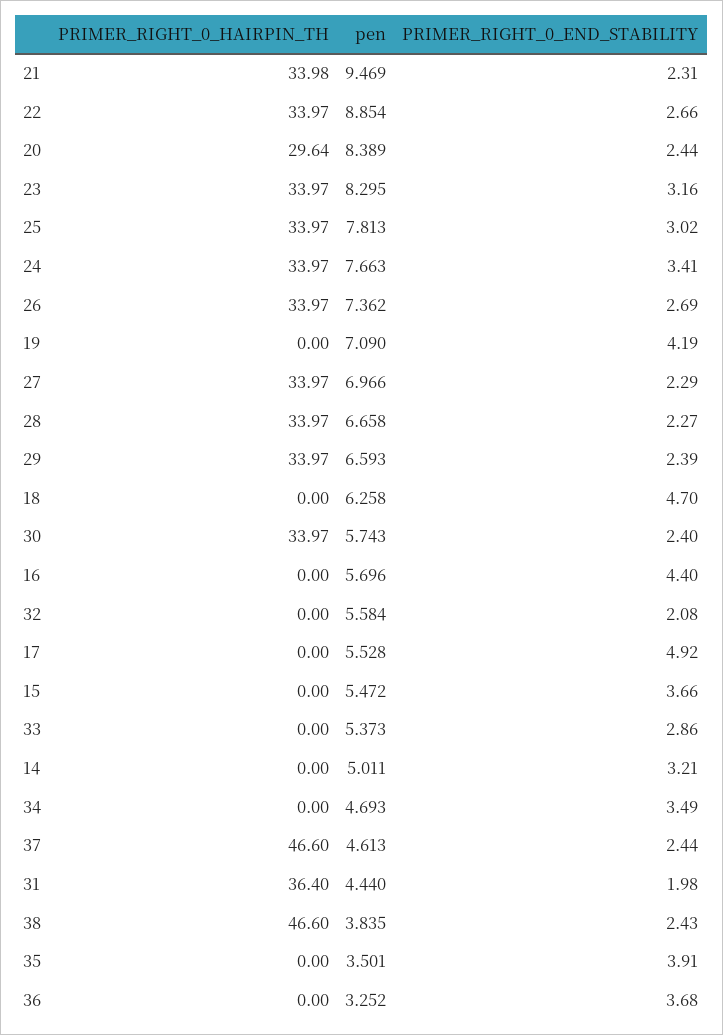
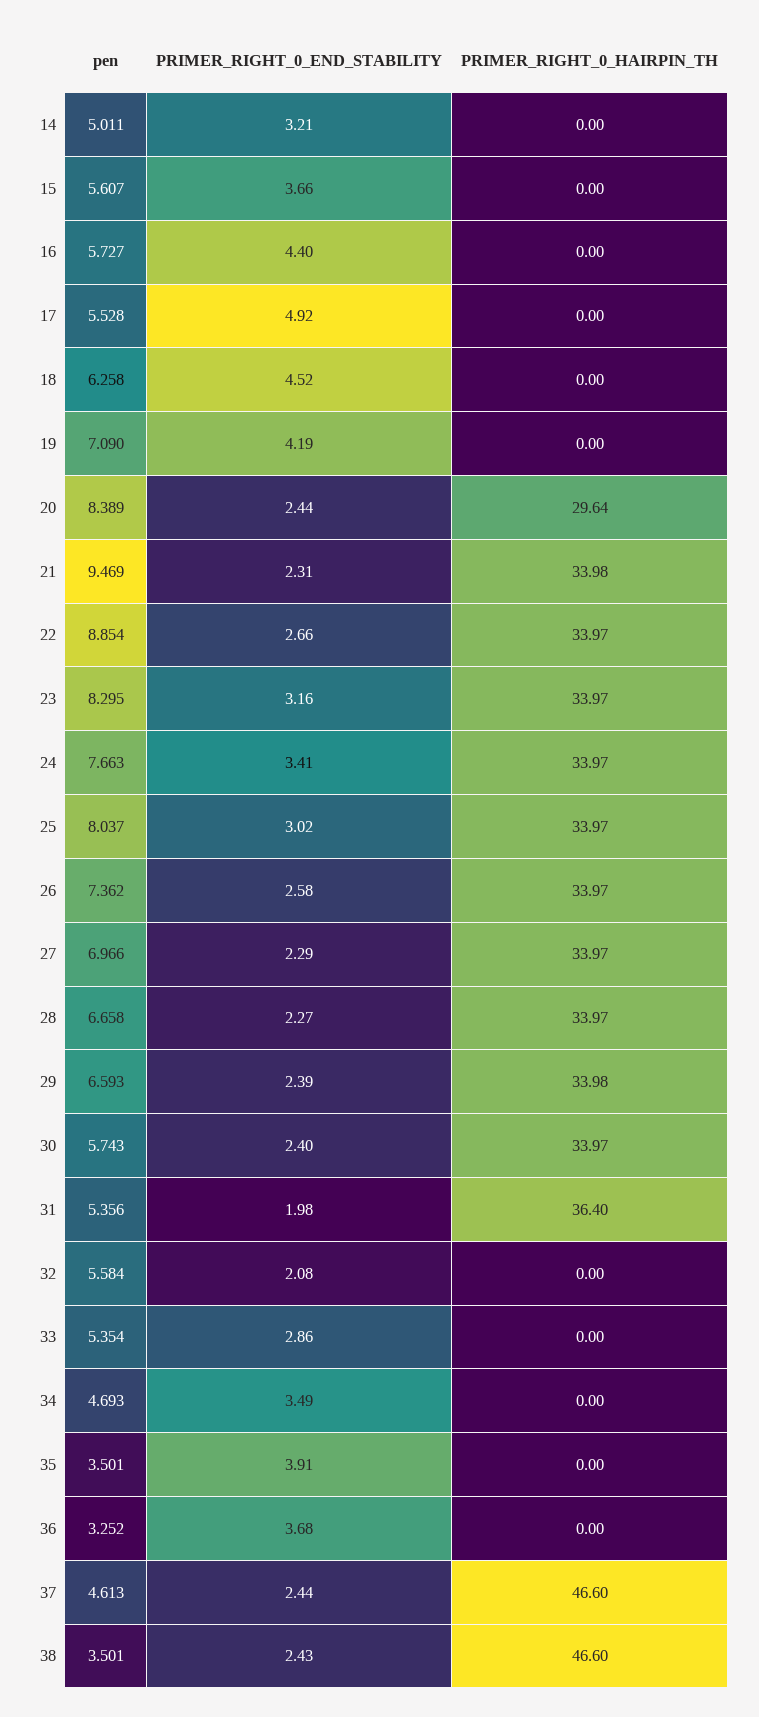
pen, 25: 7.813 -> 8.037
PRIMER_RIGHT_0_END_STABILITY, 26: 2.69 -> 2.58
PRIMER_RIGHT_0_HAIRPIN_TH, 29: 33.97 -> 33.98
PRIMER_RIGHT_0_END_STABILITY, 18: 4.7 -> 4.52
pen, 16: 5.696 -> 5.727
pen, 15: 5.472 -> 5.607
pen, 33: 5.373 -> 5.354
pen, 31: 4.44 -> 5.356
pen, 38: 3.835 -> 3.501

